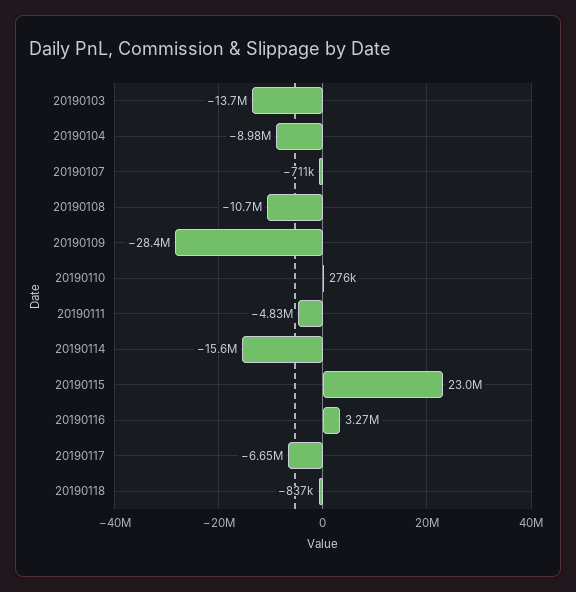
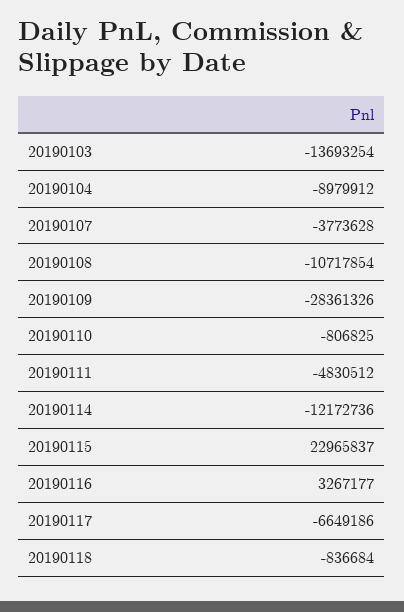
20190107: -711000 -> -3773628
20190110: 276000 -> -806825
20190114: -15600000 -> -12172736

